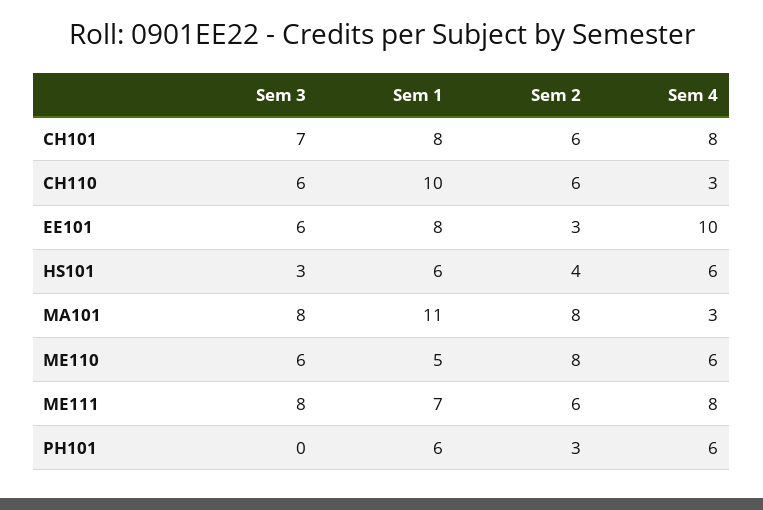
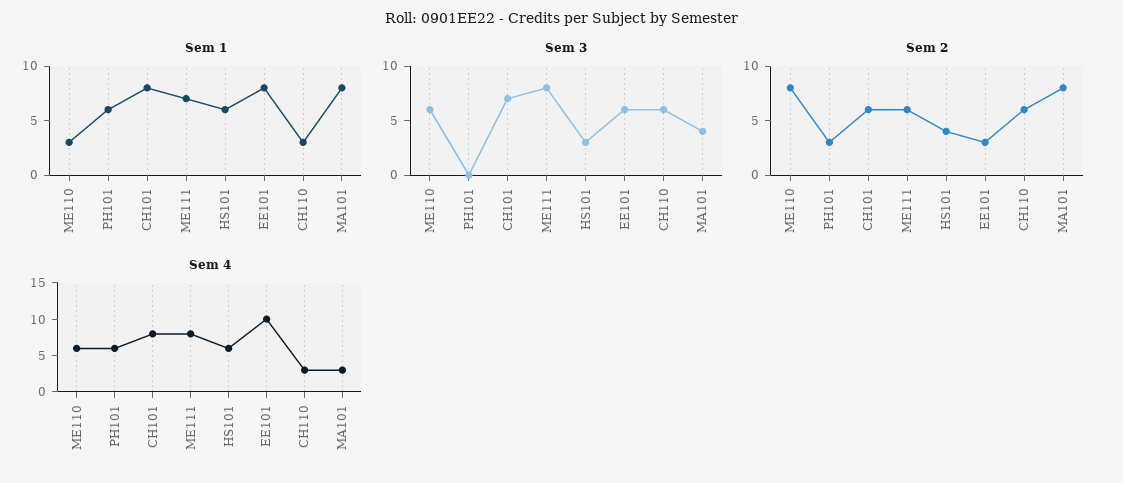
Sem 1, CH110: 10 -> 3
Sem 3, MA101: 8 -> 4
Sem 1, MA101: 11 -> 8
Sem 1, ME110: 5 -> 3

